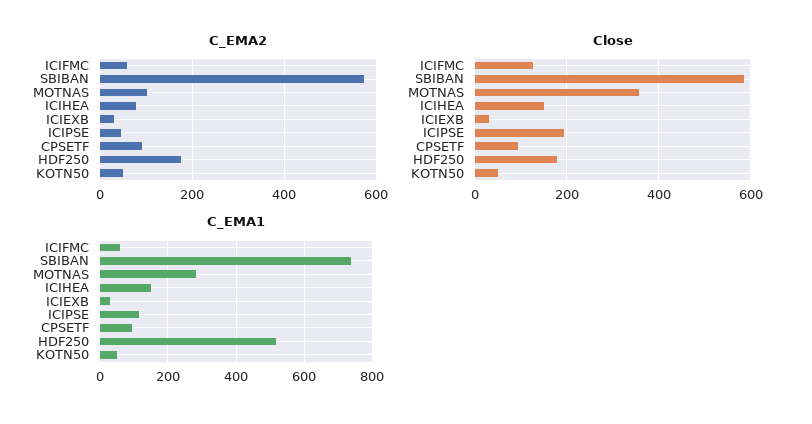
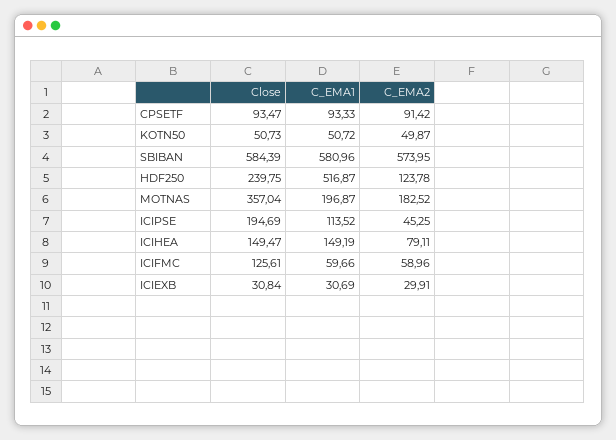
C_EMA2, MOTNAS: 100 -> 182.52
C_EMA2, HDF250: 180 -> 123.78
Close, HDF250: 180 -> 239.75
C_EMA1, SBIBAN: 740 -> 580.96
C_EMA1, MOTNAS: 280 -> 196.87

